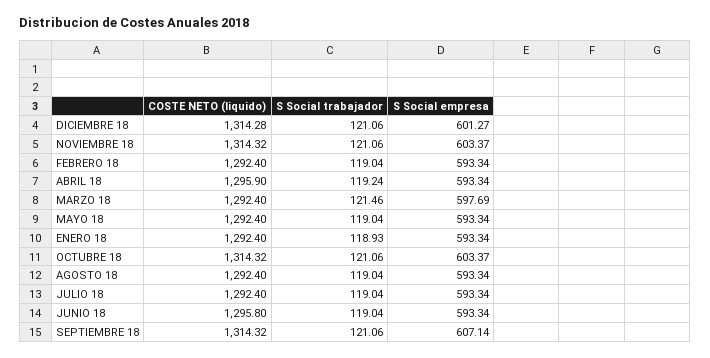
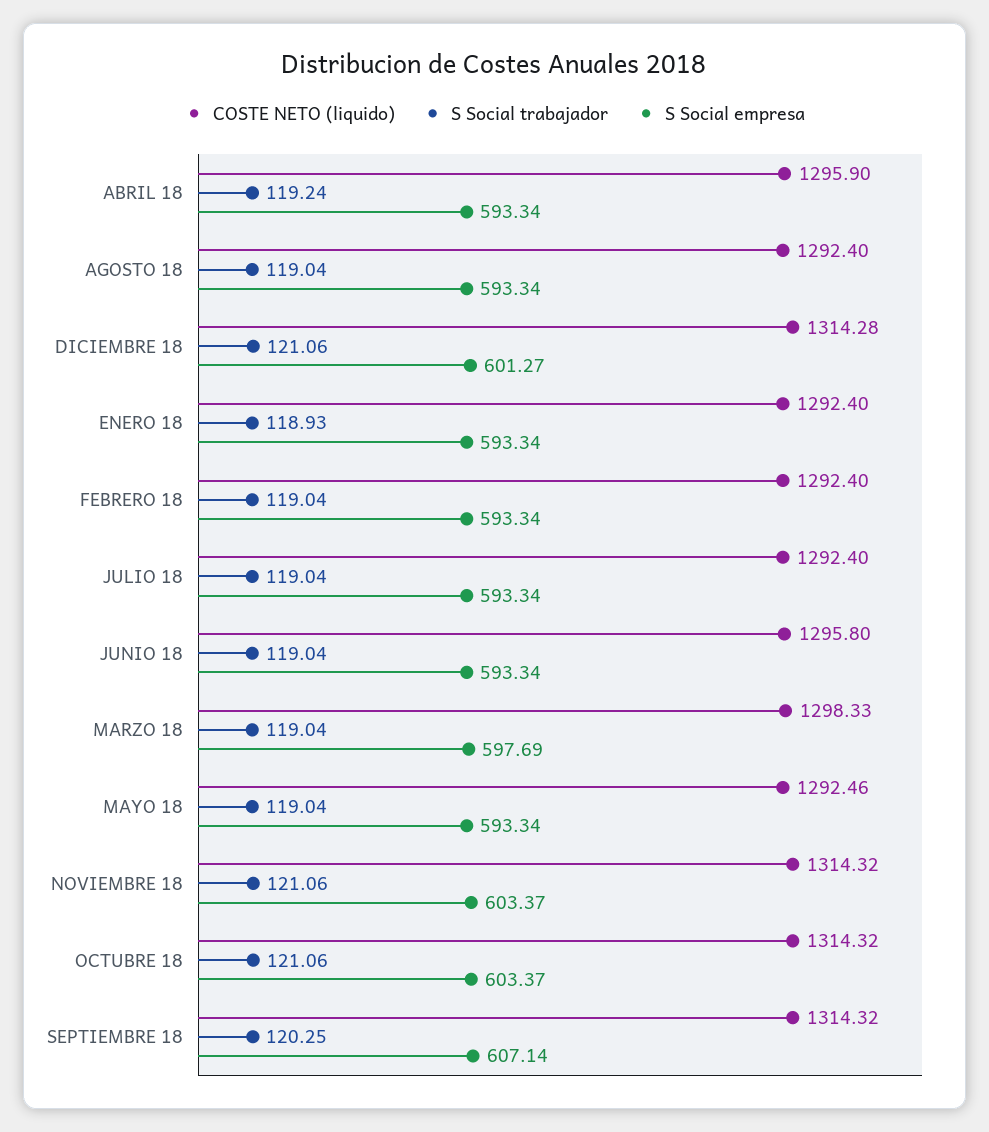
COSTE NETO (liquido), MARZO 18: 1292.4 -> 1298.33
S Social trabajador, MARZO 18: 121.46 -> 119.04
COSTE NETO (liquido), MAYO 18: 1292.4 -> 1292.46
S Social trabajador, SEPTIEMBRE 18: 121.06 -> 120.25

